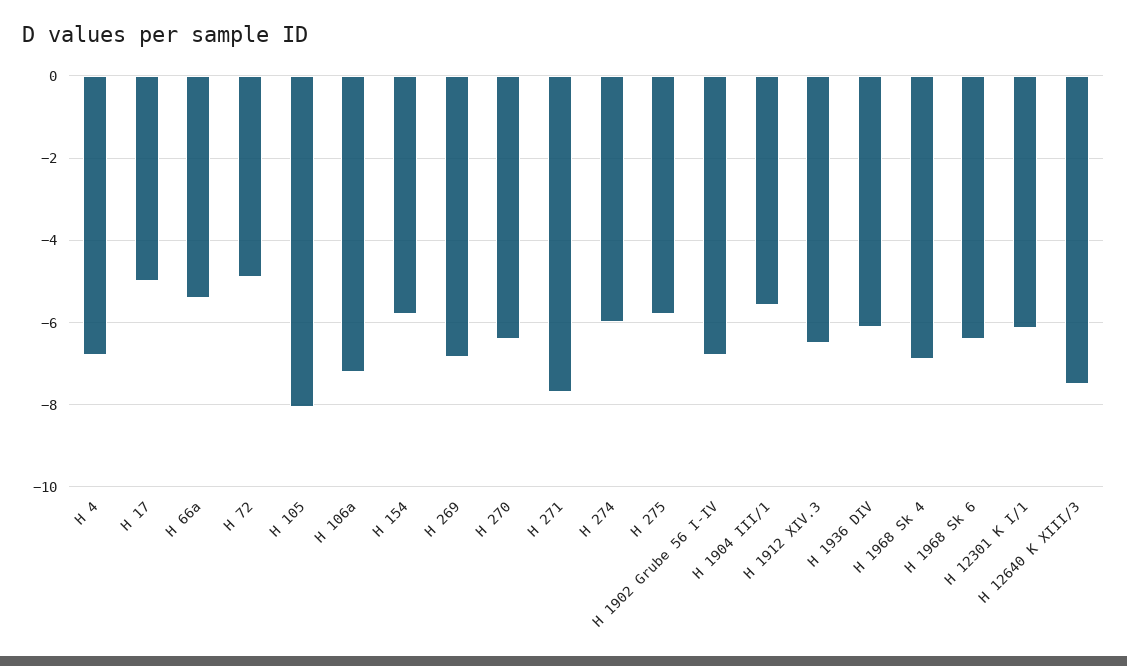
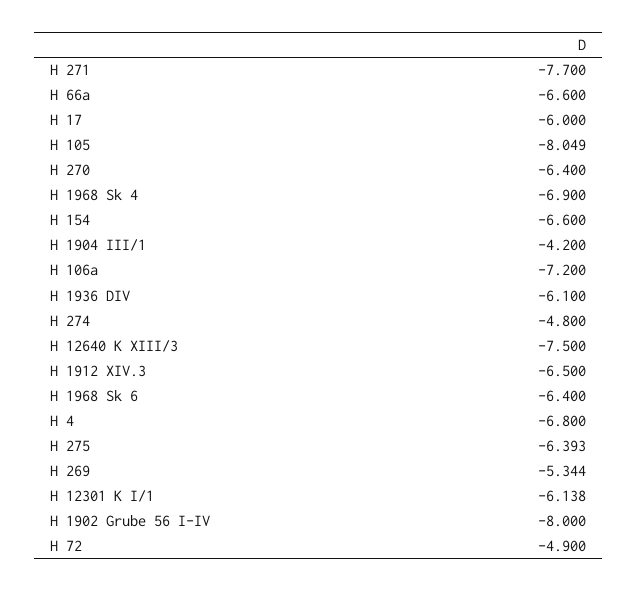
H 17: -5 -> -6
H 66a: -5.4 -> -6.6
H 154: -5.8 -> -6.6
H 269: -6.8 -> -5.344
H 274: -6 -> -4.8
H 275: -5.8 -> -6.393
H 1902 Grube 56 I-IV: -6.8 -> -8
H 1904 III/1: -5.6 -> -4.2

